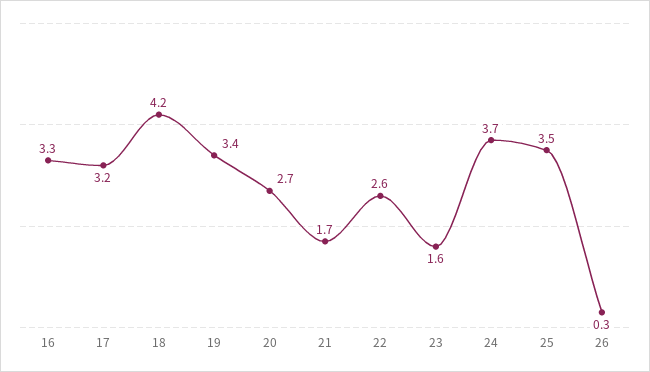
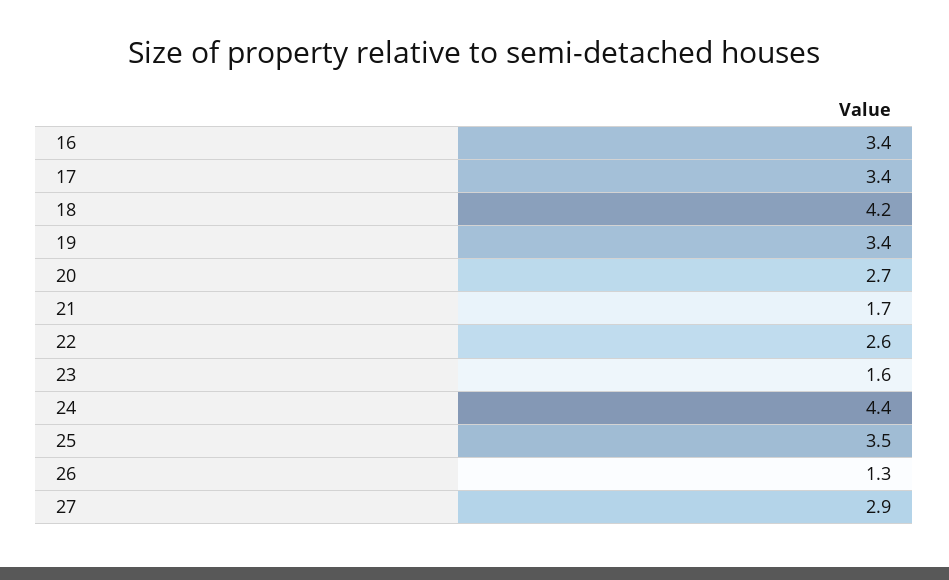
16: 3.3 -> 3.4
17: 3.2 -> 3.4
24: 3.7 -> 4.4
26: 0.3 -> 1.3
27: none -> 2.9

